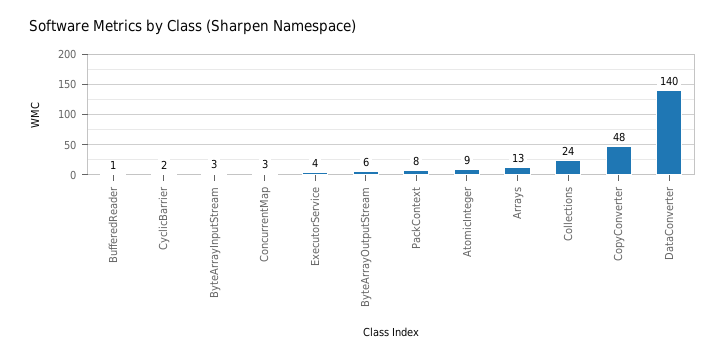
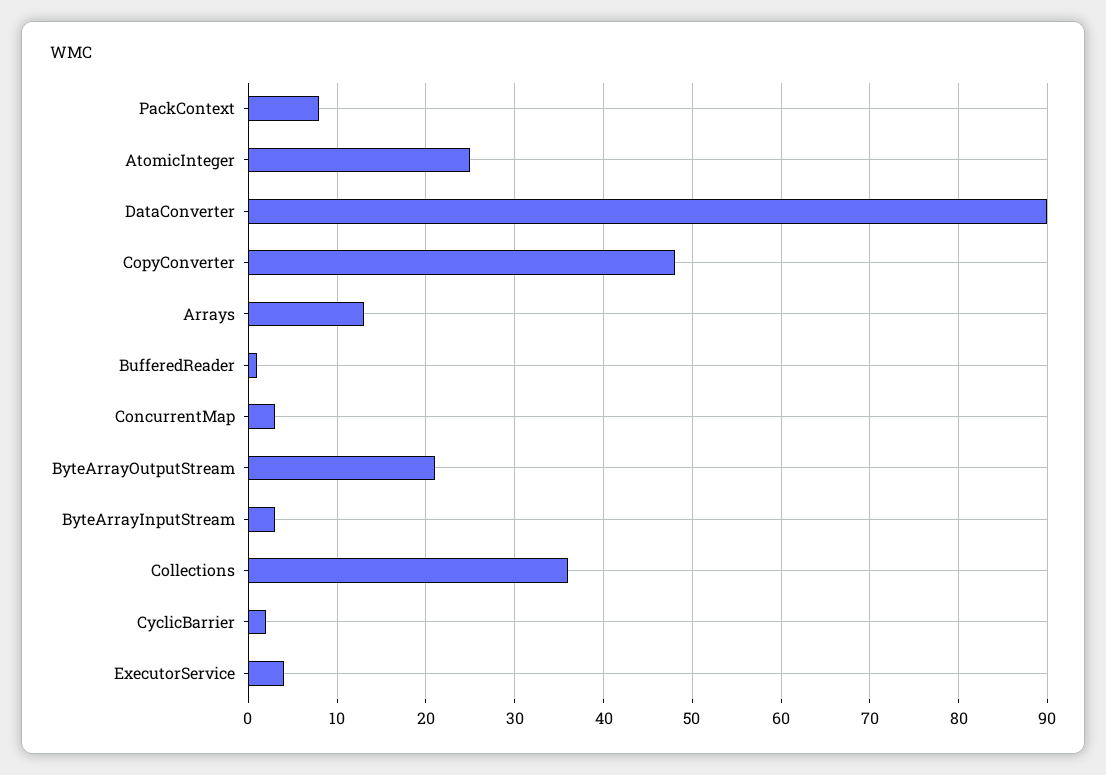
ByteArrayOutputStream: 6 -> 21
AtomicInteger: 9 -> 25
Collections: 24 -> 36
DataConverter: 140 -> 90

